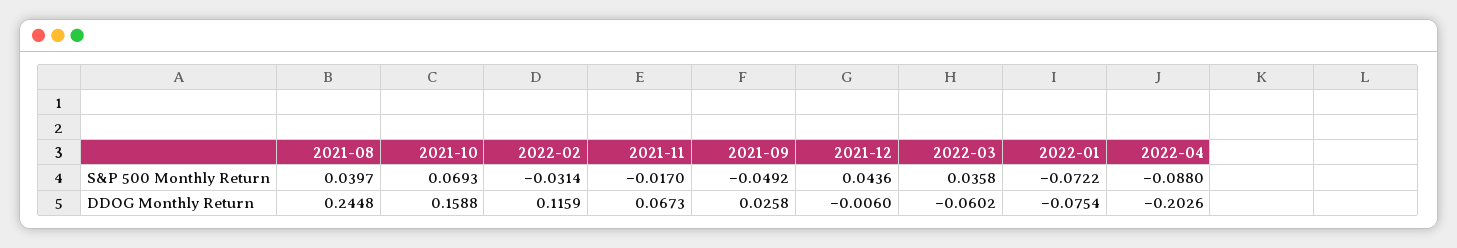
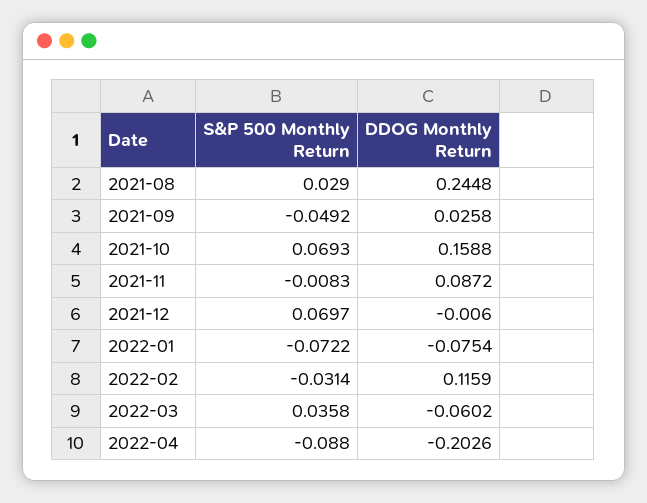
2021-08, S&P 500 Monthly Return: 0.0397 -> 0.029
2021-11, S&P 500 Monthly Return: -0.017 -> -0.0083
2021-12, S&P 500 Monthly Return: 0.0436 -> 0.0697
2021-11, DDOG Monthly Return: 0.0673 -> 0.0872

